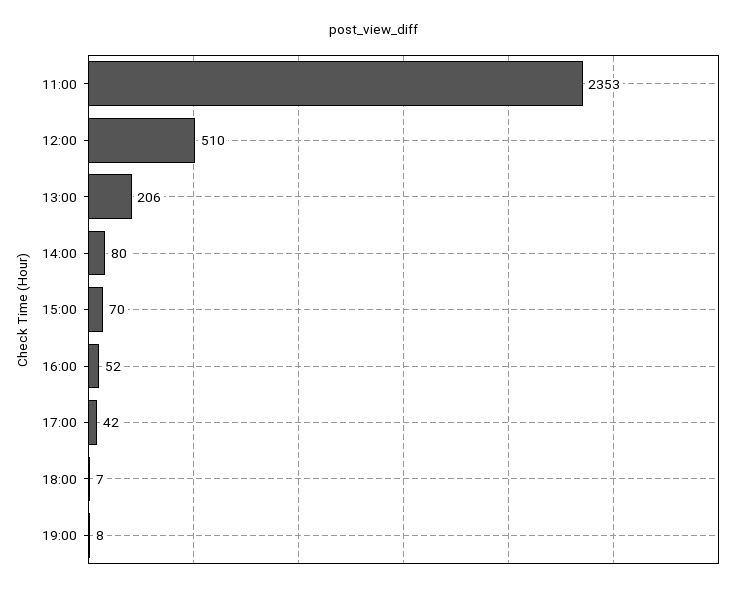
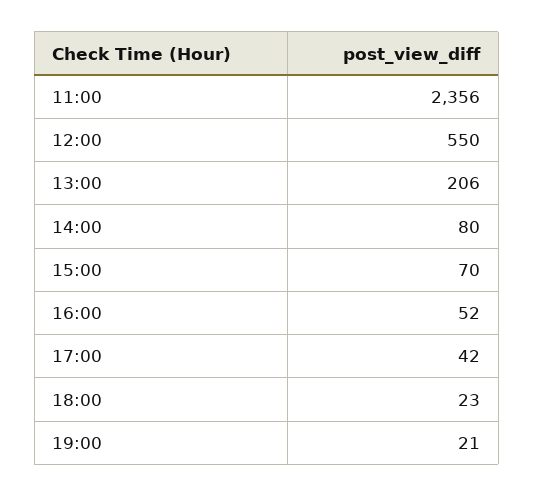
11:00: 2353 -> 2356
12:00: 510 -> 550
18:00: 7 -> 23
19:00: 8 -> 21

